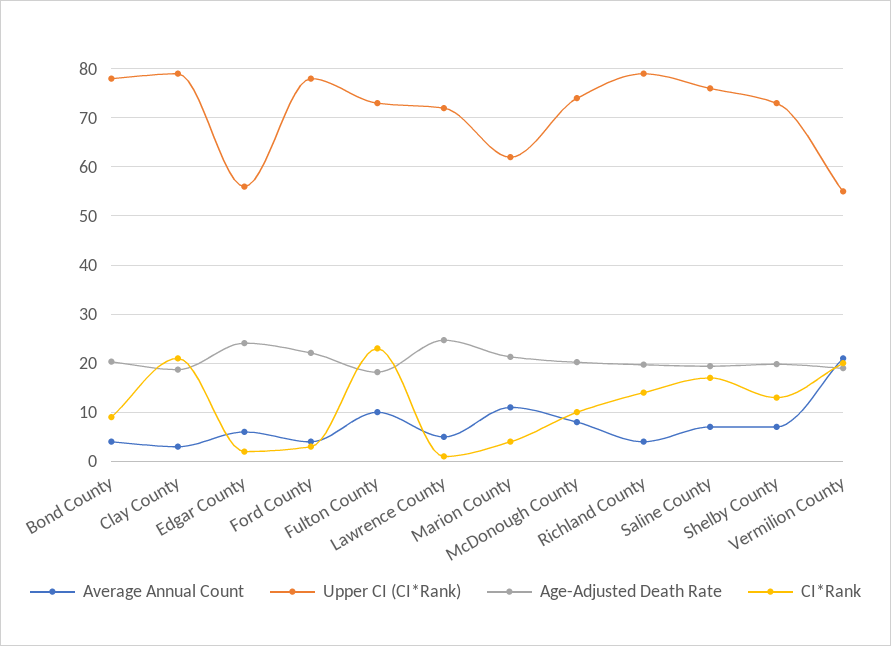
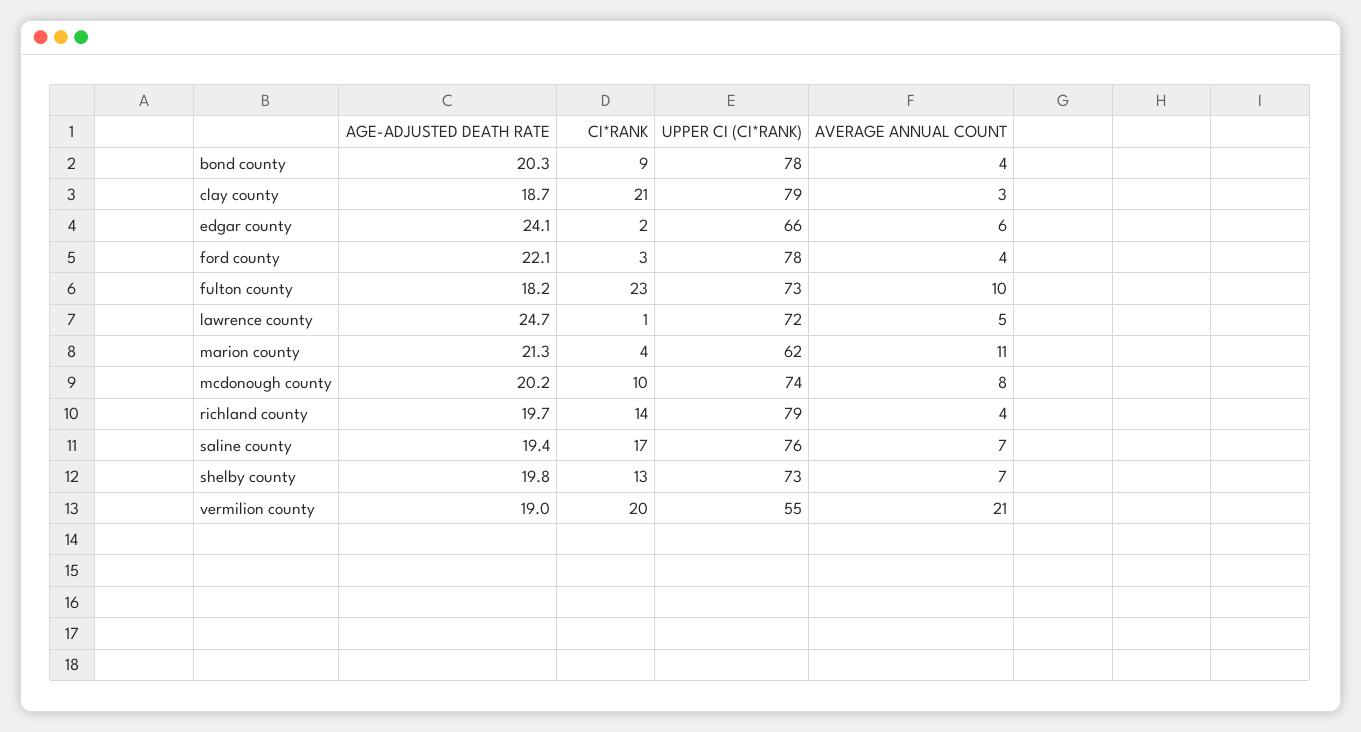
Upper CI (CI*Rank), Edgar County: 56 -> 66

